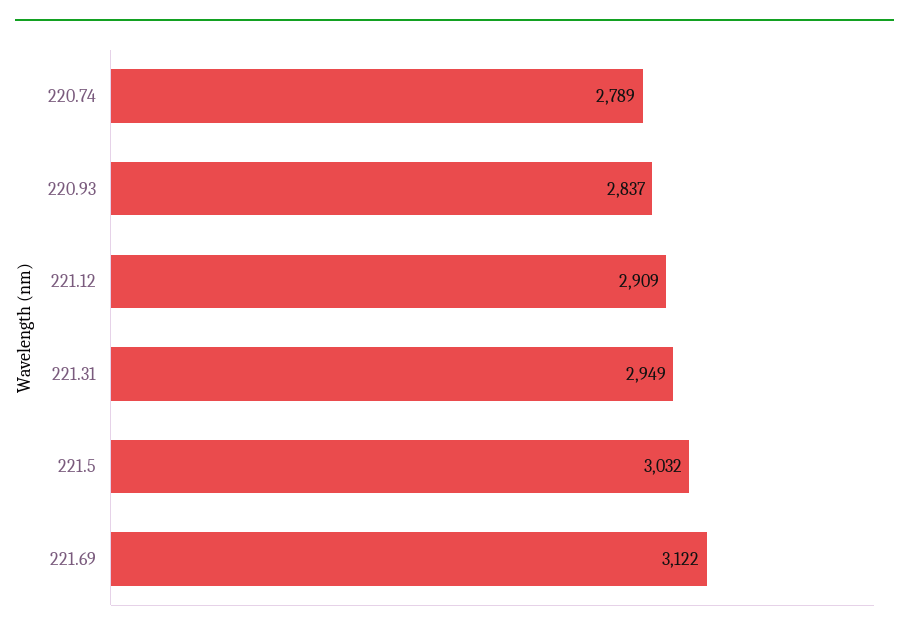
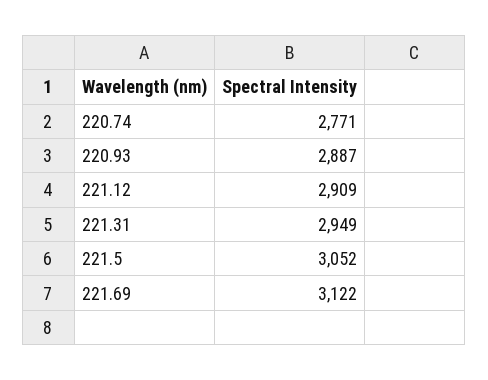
220.74: 2789 -> 2771
220.93: 2837 -> 2887
221.5: 3032 -> 3052

